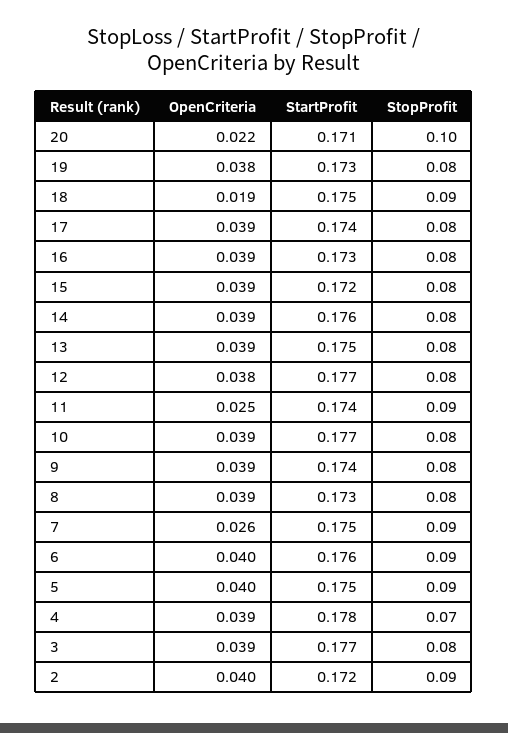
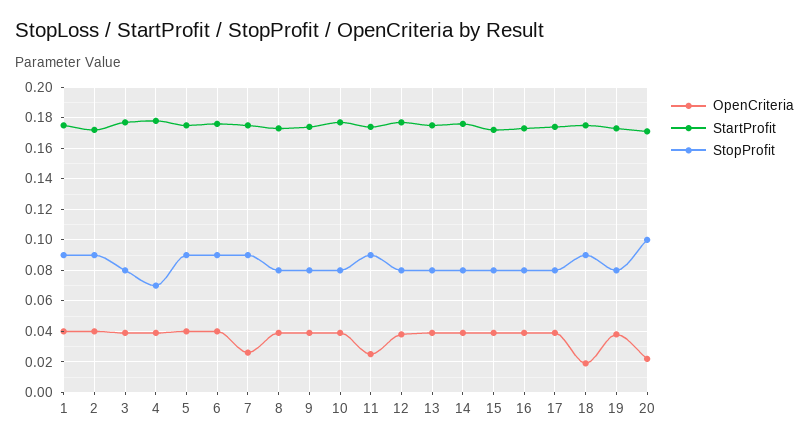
OpenCriteria, 1: none -> 0.04
StartProfit, 1: none -> 0.175
StopProfit, 1: none -> 0.09

